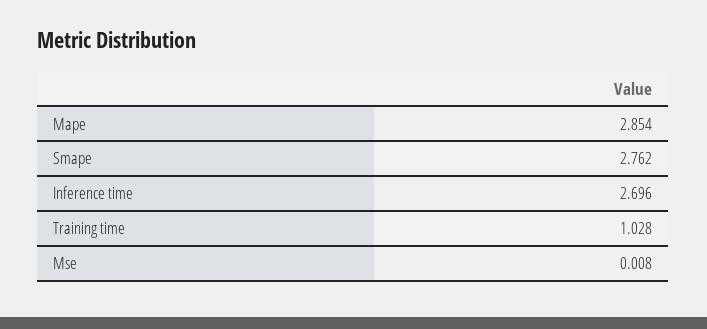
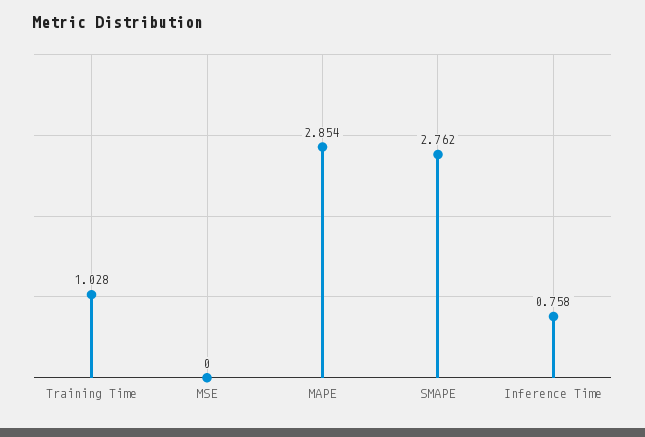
Inference time: 2.696 -> 0.758
Mse: 0.008 -> 0

